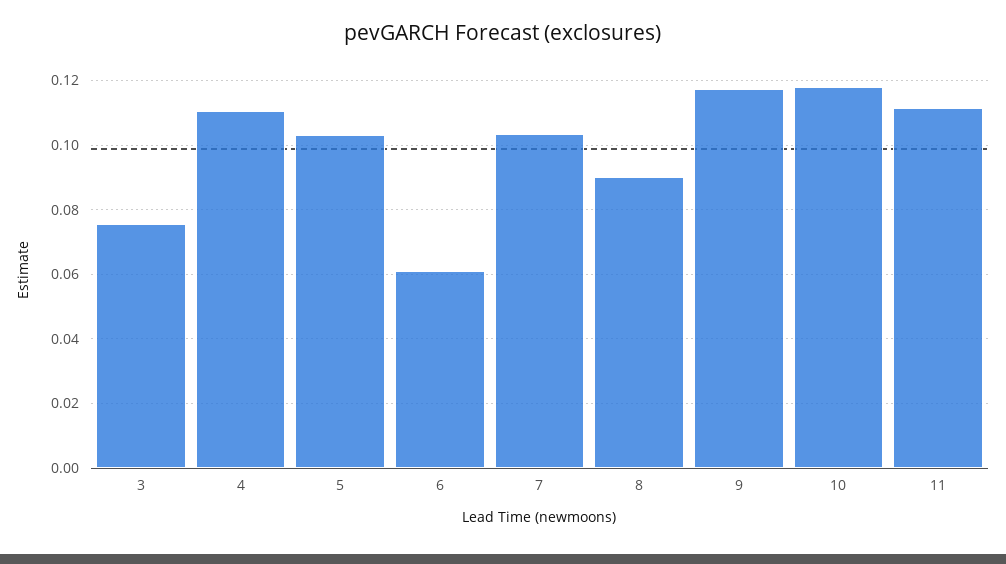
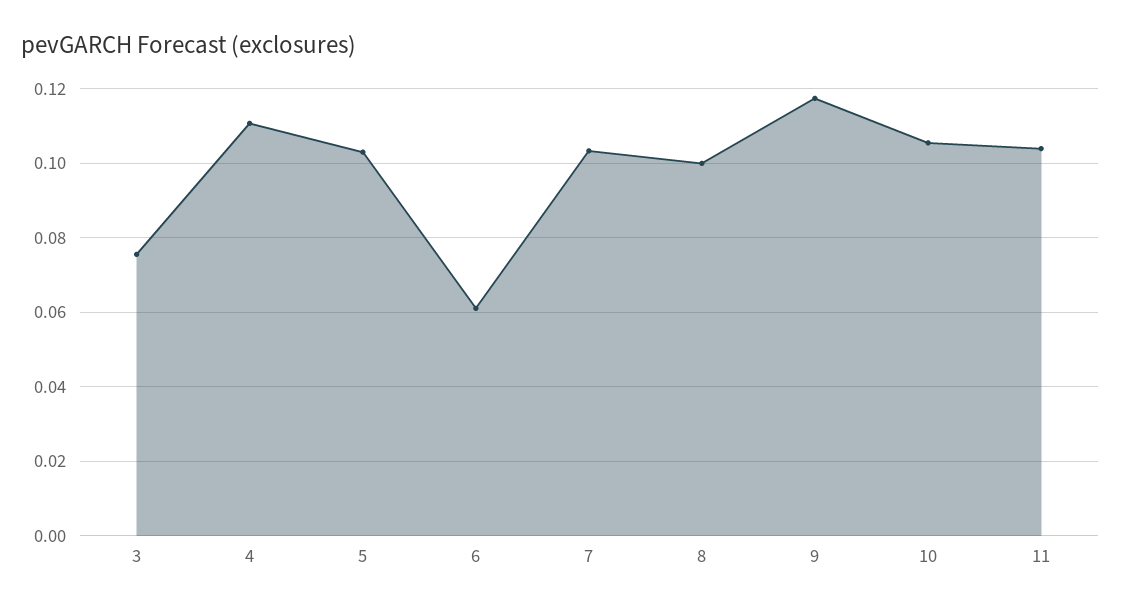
8: 0.09 -> 0.1
10: 0.118 -> 0.106
11: 0.112 -> 0.104

